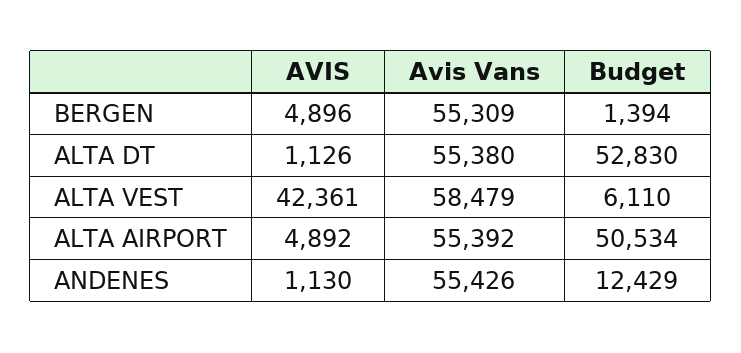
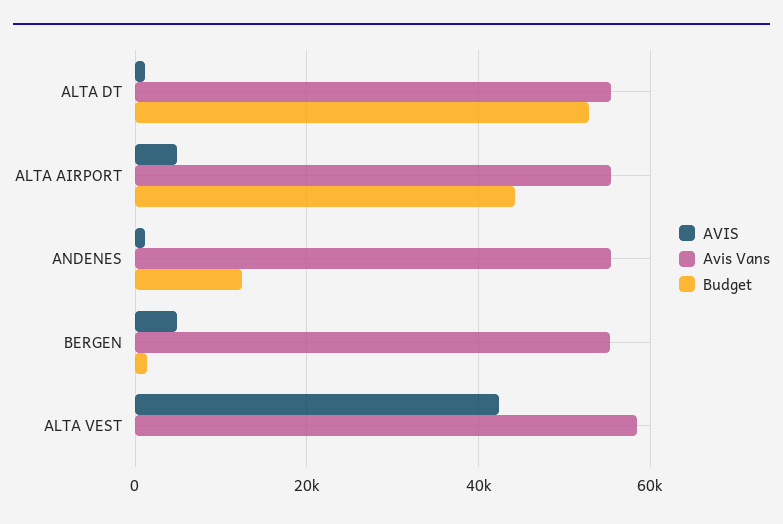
Budget, ALTA VEST: 6110 -> 0
Budget, ALTA AIRPORT: 50534 -> 44000

